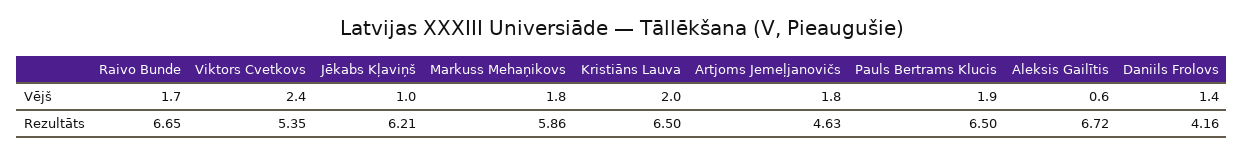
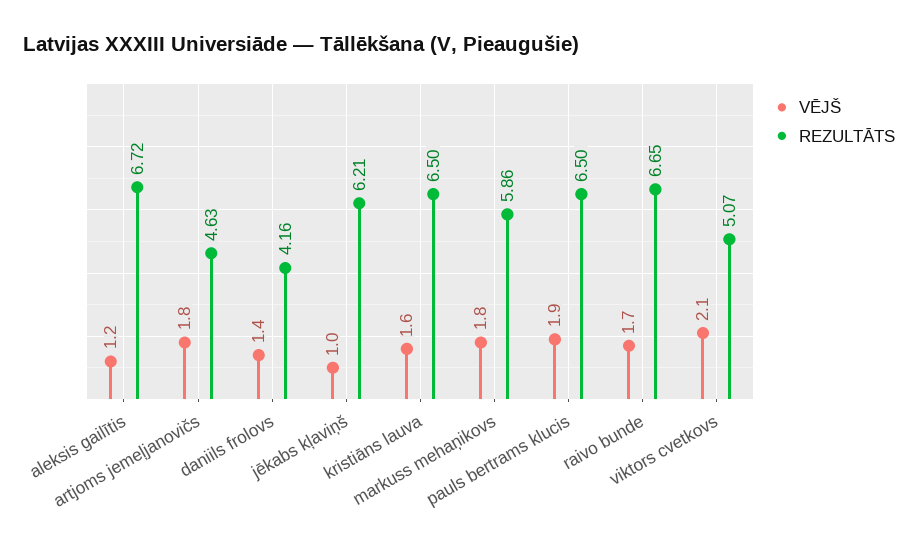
Vējš, Viktors Cvetkovs: 2.4 -> 2.1
Vējš, Kristiāns Lauva: 2 -> 1.6
Vējš, Aleksis Gailītis: 0.6 -> 1.2
Rezultāts, Viktors Cvetkovs: 5.35 -> 5.07

